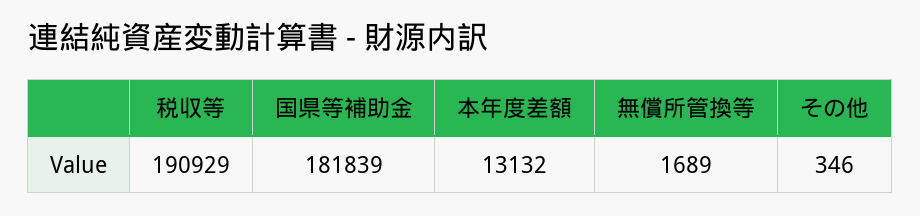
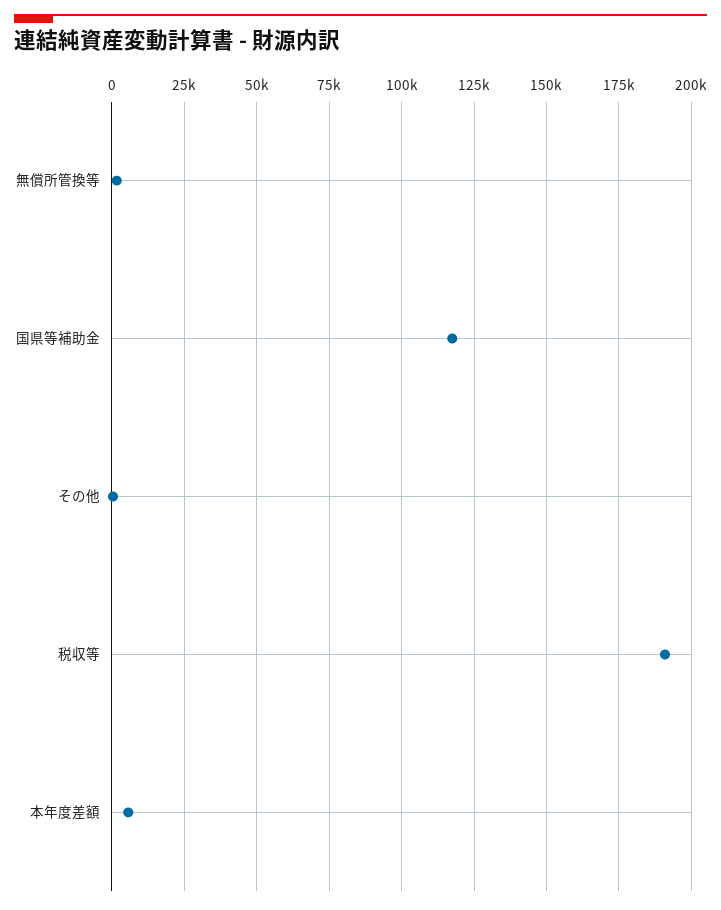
国県等補助金: 181839 -> 117500
本年度差額: 13132 -> 5000

